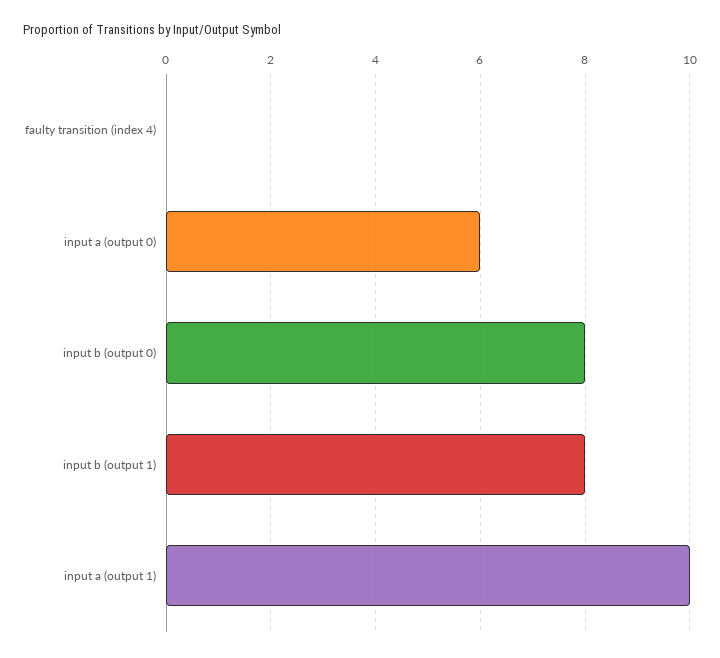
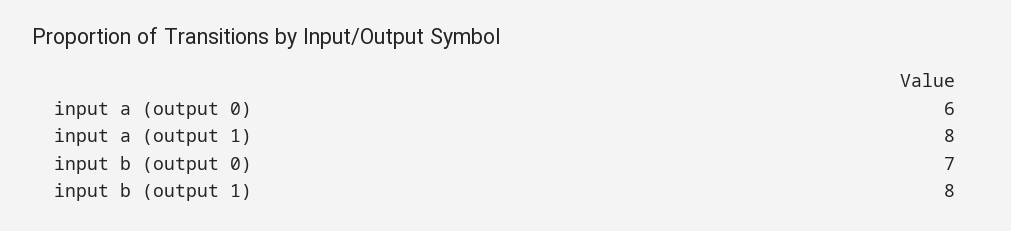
faulty transition (index 4): 0 -> none
input b (output 0): 8 -> 7
input a (output 1): 10 -> 8

